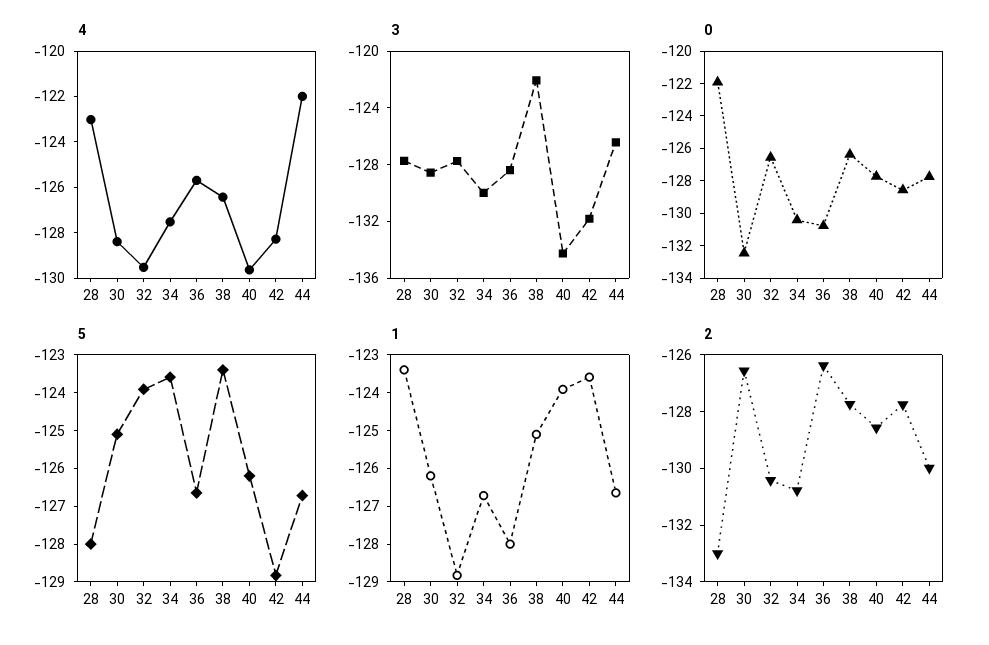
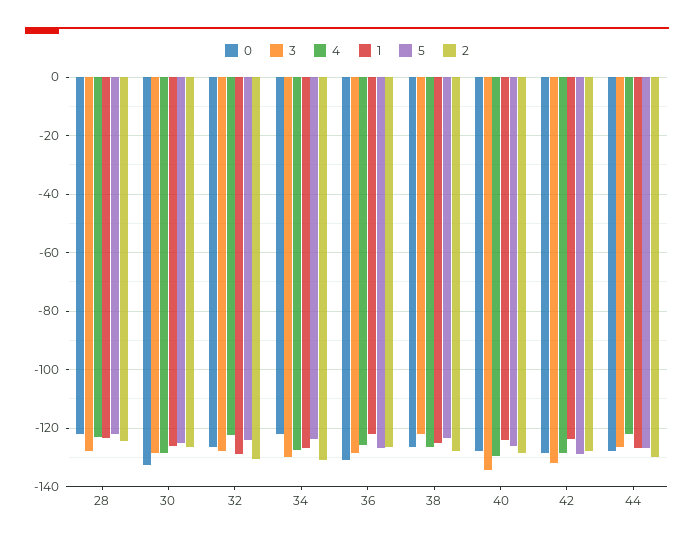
4, 32: -129.5 -> -122.5
0, 34: -130.5 -> -122.5
5, 28: -128 -> -122.5
1, 36: -128 -> -122.5
2, 28: -133 -> -125

